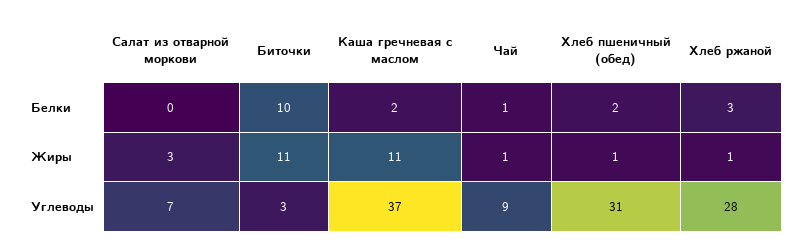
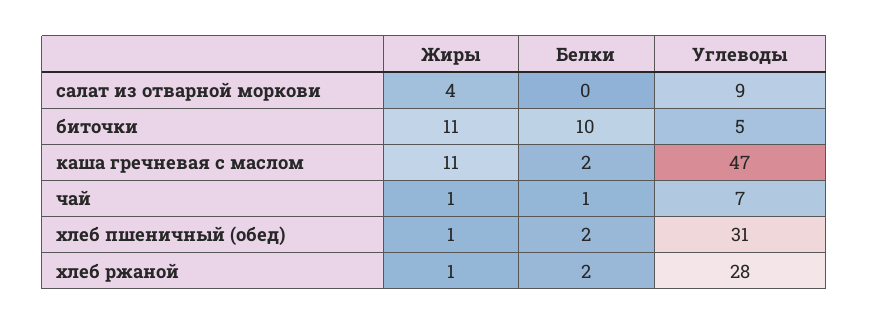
Хлеб ржаной, Белки: 3 -> 2
Салат из отварной моркови, Жиры: 3 -> 4
Салат из отварной моркови, Углеводы: 7 -> 9
Биточки, Углеводы: 3 -> 5
Каша гречневая с маслом, Углеводы: 37 -> 47
Чай, Углеводы: 9 -> 7

